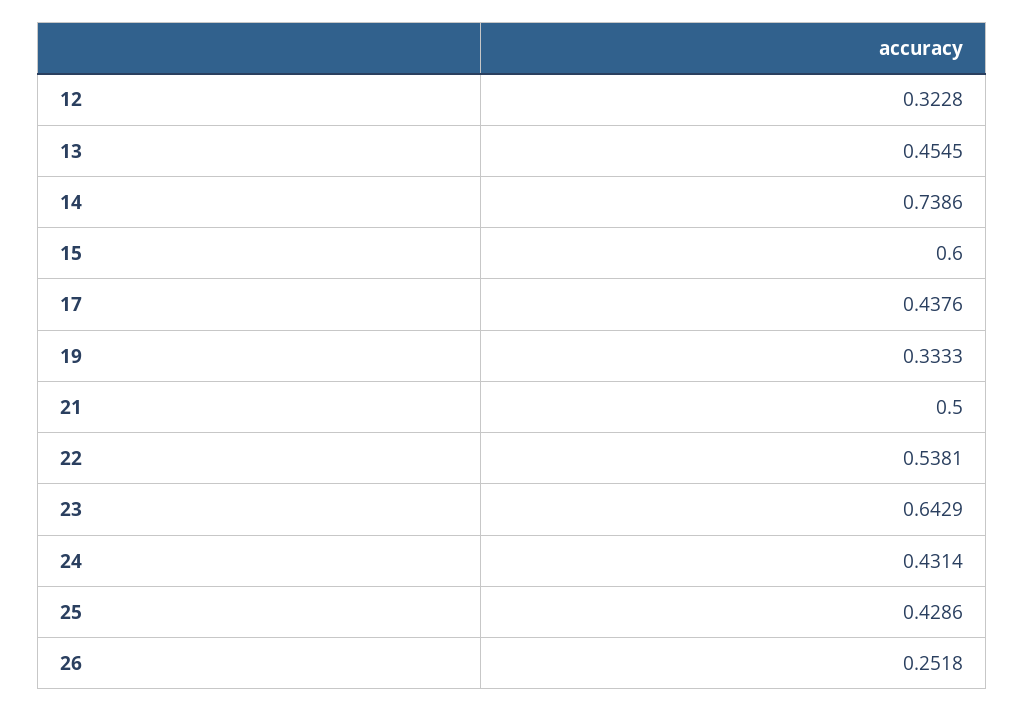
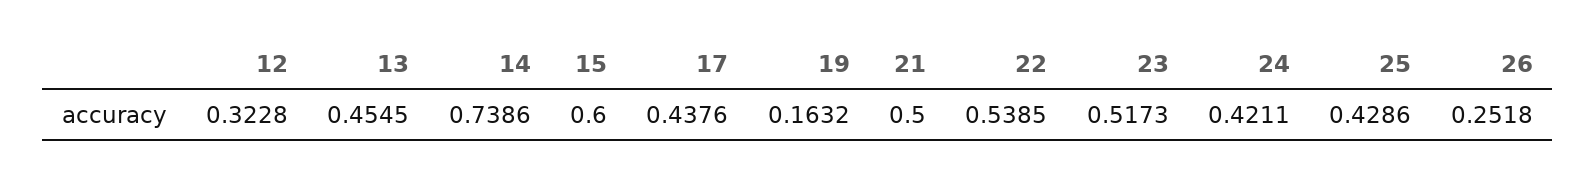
19: 0.3333 -> 0.1632
22: 0.5381 -> 0.5385
23: 0.6429 -> 0.5173
24: 0.4314 -> 0.4211

